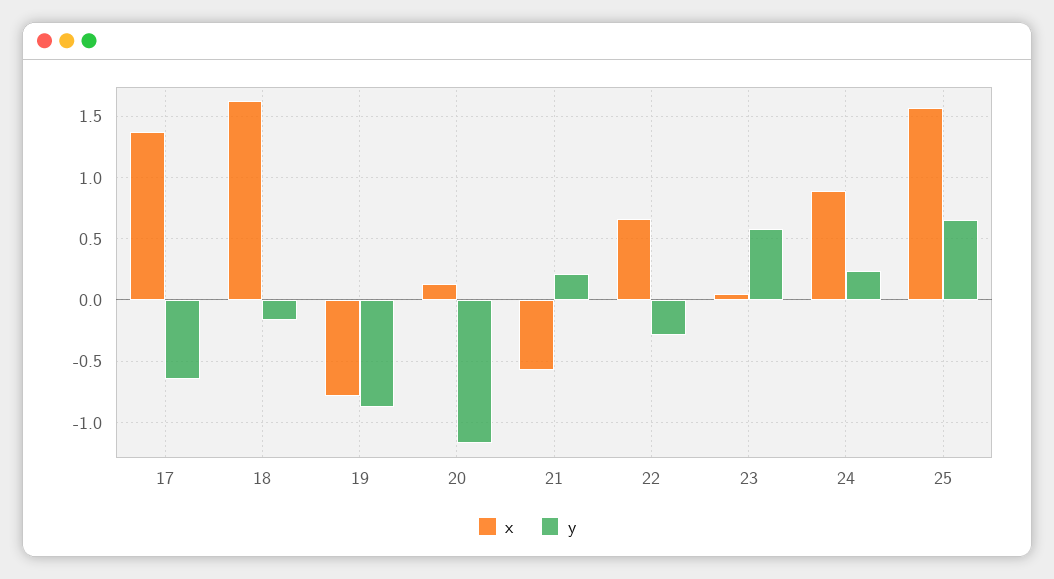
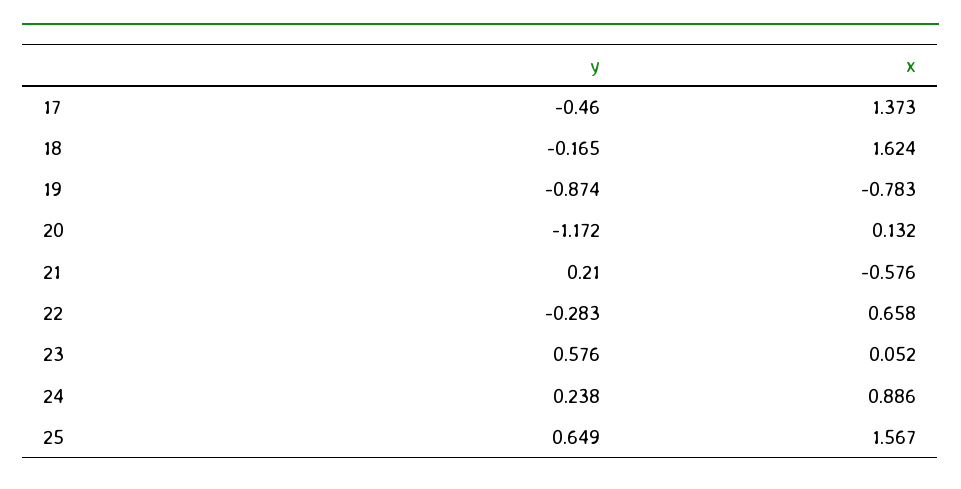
y, 17: -0.65 -> -0.46

